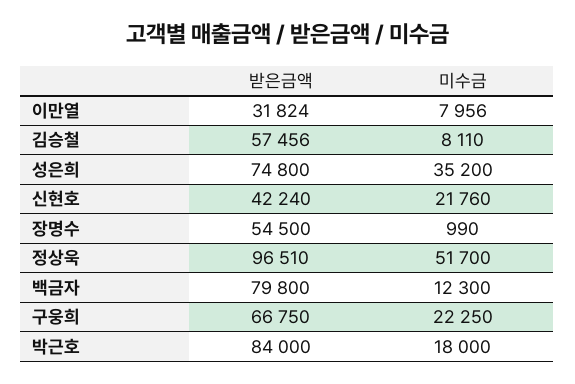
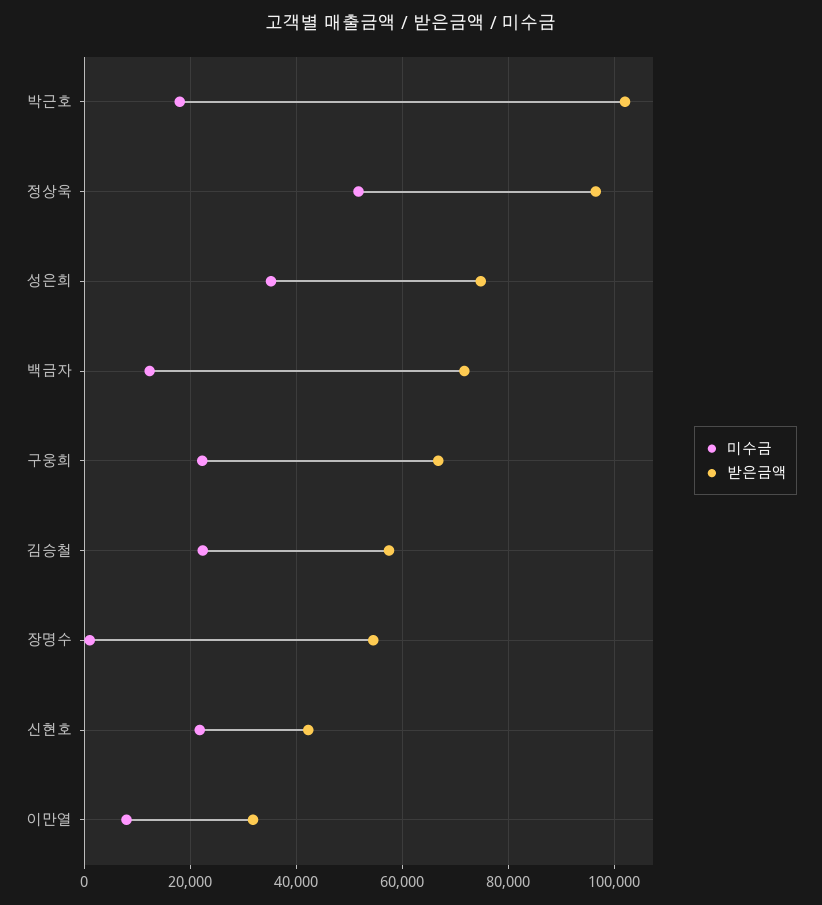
미수금, 김승철: 8110 -> 22000
받은금액, 백금자: 79800 -> 72000
받은금액, 박근호: 84000 -> 102000

